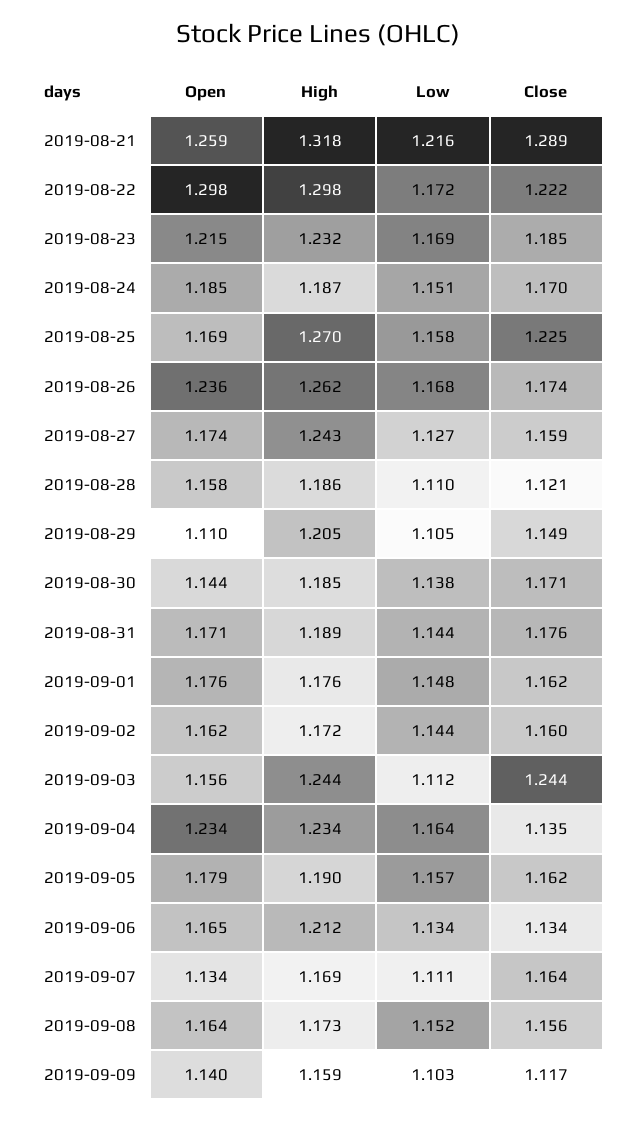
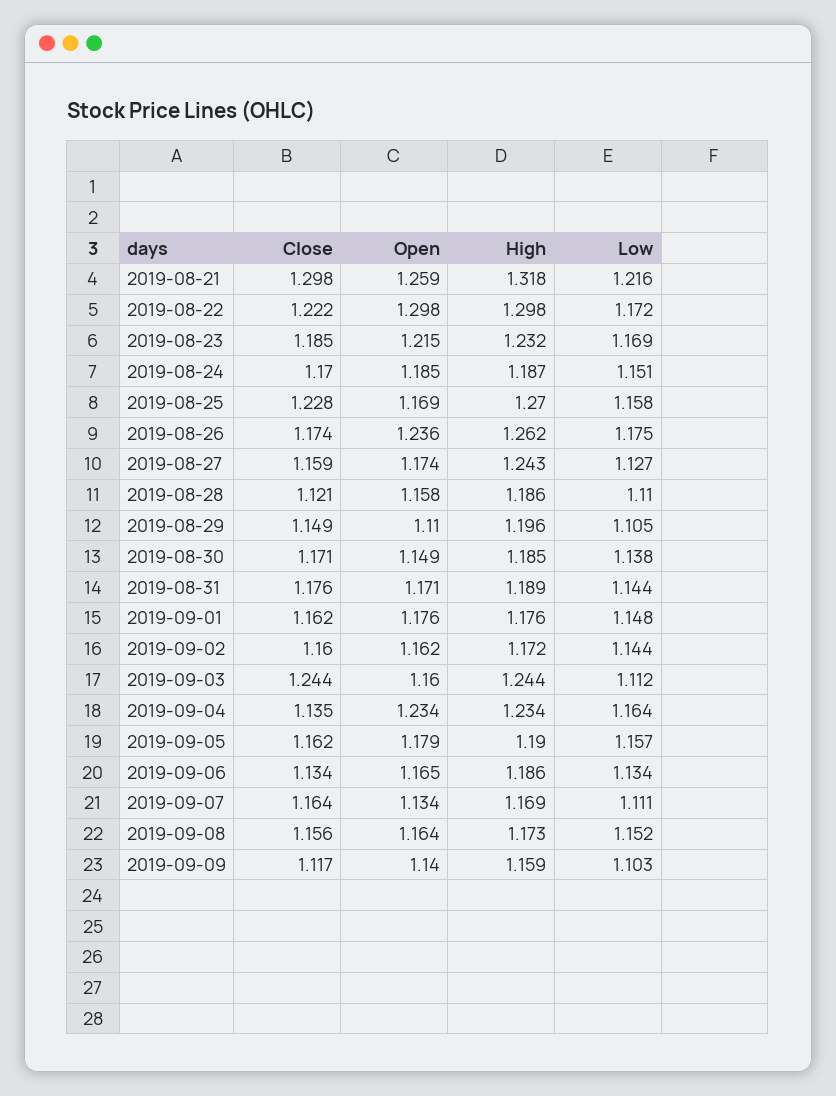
Close, 2019-08-21: 1.289 -> 1.298
Close, 2019-08-25: 1.225 -> 1.228
Low, 2019-08-26: 1.168 -> 1.175
High, 2019-08-29: 1.205 -> 1.196
Open, 2019-08-30: 1.144 -> 1.149
Open, 2019-09-03: 1.156 -> 1.16
High, 2019-09-06: 1.212 -> 1.186

